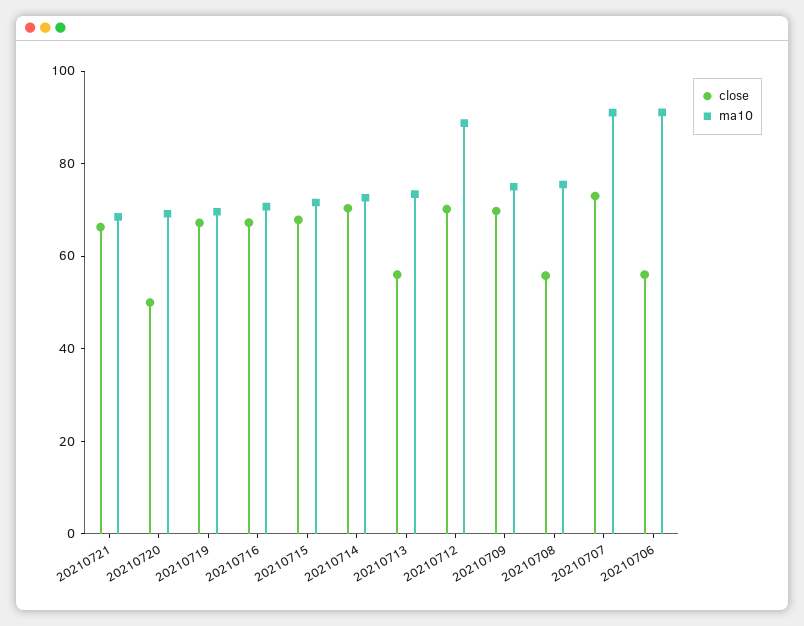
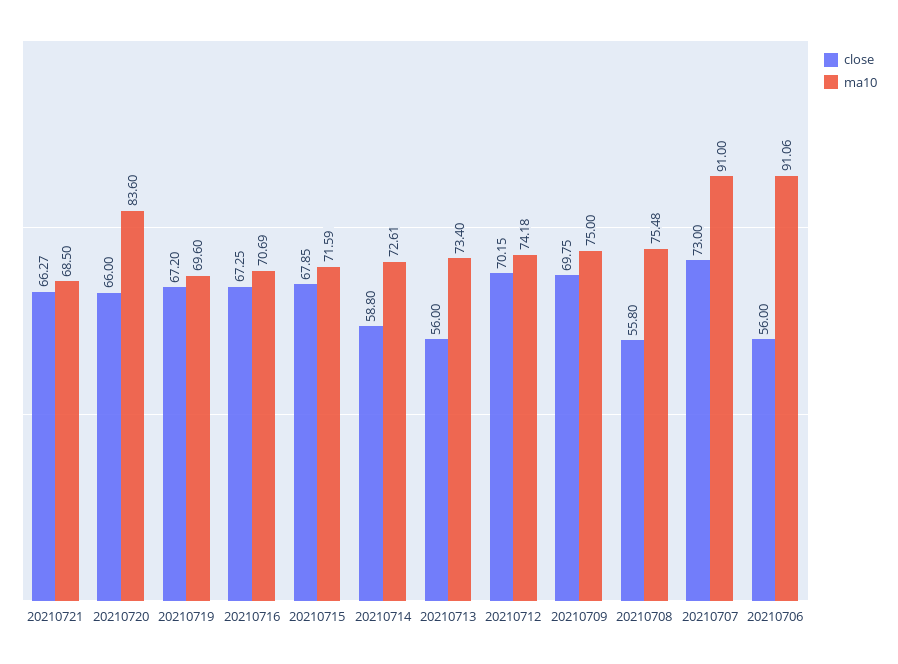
close, 20210720: 50 -> 66
ma10, 20210720: 70 -> 83.6
close, 20210714: 70 -> 58.8
ma10, 20210712: 90 -> 74.18

